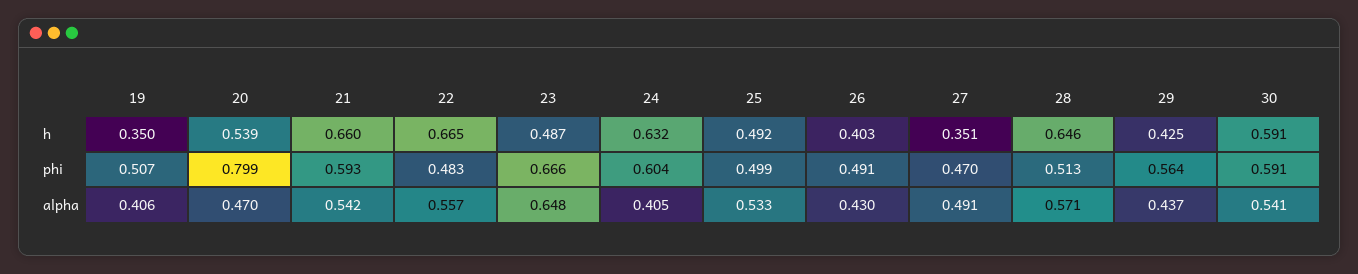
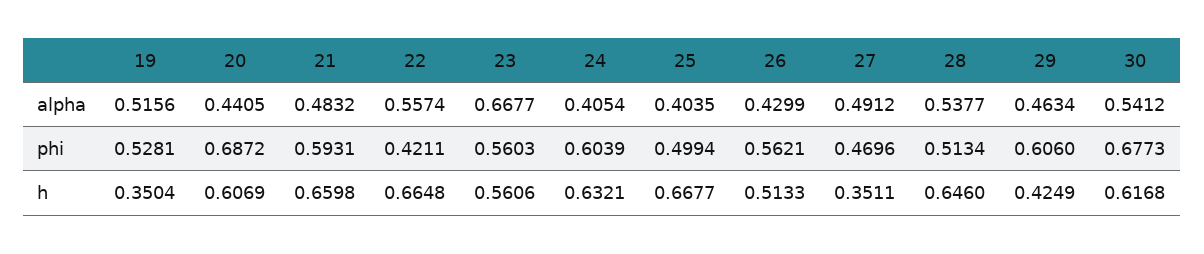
20, h: 0.539 -> 0.6069
23, h: 0.487 -> 0.5606
25, h: 0.492 -> 0.6677
26, h: 0.403 -> 0.5133
30, h: 0.591 -> 0.6168
19, phi: 0.507 -> 0.5281
20, phi: 0.799 -> 0.6872
22, phi: 0.483 -> 0.4211
23, phi: 0.666 -> 0.5603
26, phi: 0.491 -> 0.5621
29, phi: 0.564 -> 0.606
30, phi: 0.591 -> 0.6773
19, alpha: 0.406 -> 0.5156
20, alpha: 0.47 -> 0.4405
21, alpha: 0.542 -> 0.4832
23, alpha: 0.648 -> 0.6677
25, alpha: 0.533 -> 0.4035
28, alpha: 0.571 -> 0.5377
29, alpha: 0.437 -> 0.4634

